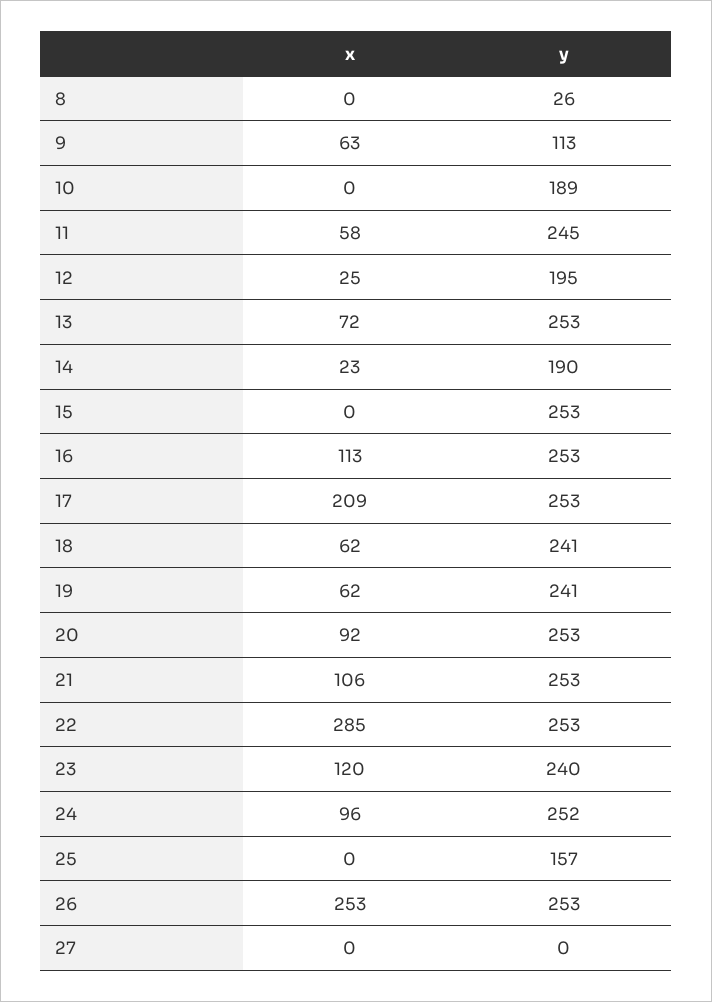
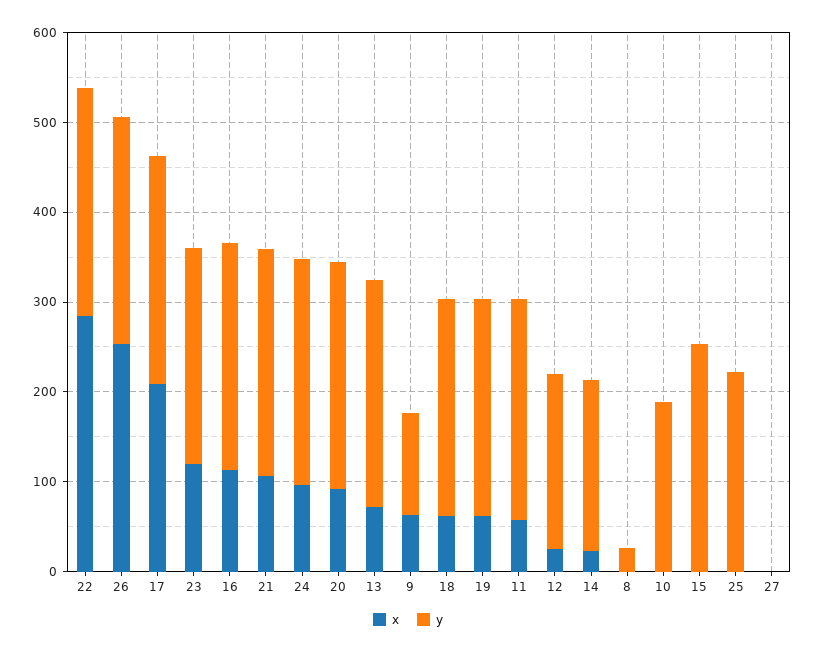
y, 25: 157 -> 220

